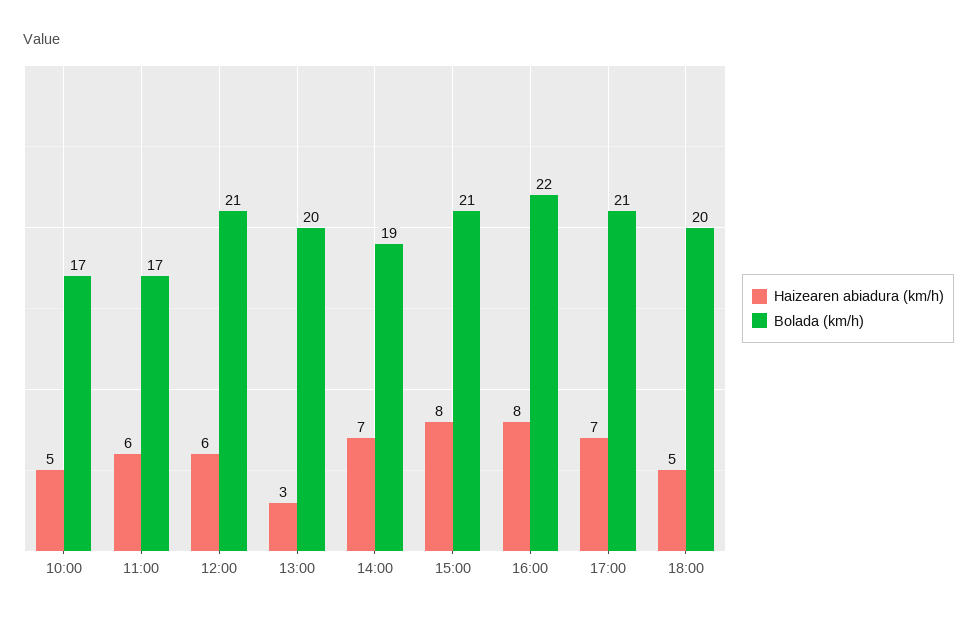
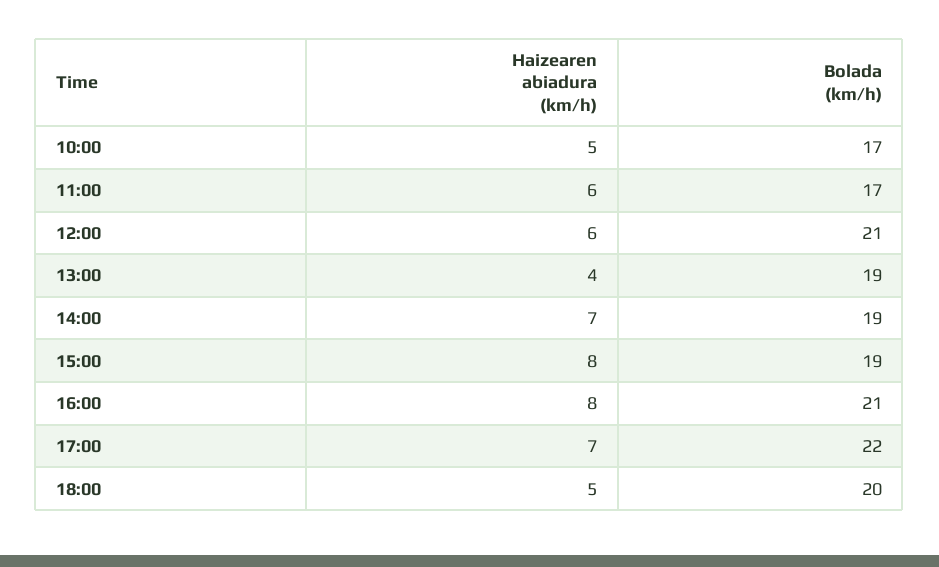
Haizearen abiadura (km/h), 13:00: 3 -> 4
Bolada (km/h), 13:00: 20 -> 19
Bolada (km/h), 15:00: 21 -> 19
Bolada (km/h), 16:00: 22 -> 21
Bolada (km/h), 17:00: 21 -> 22

